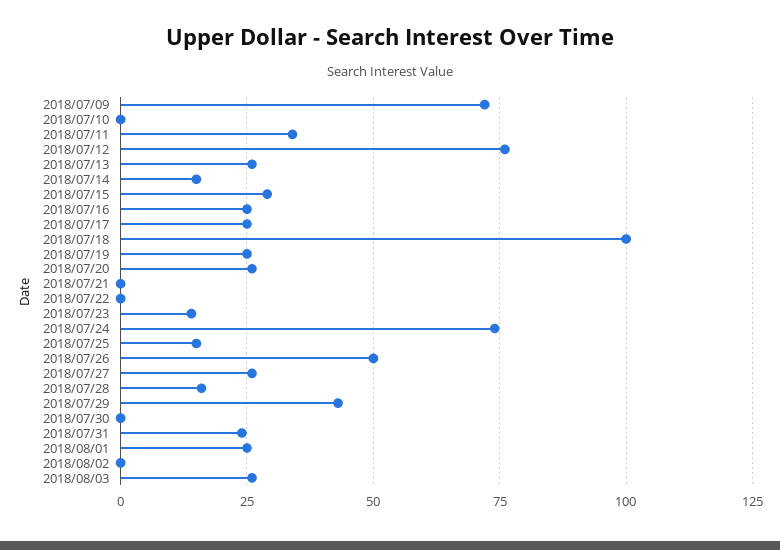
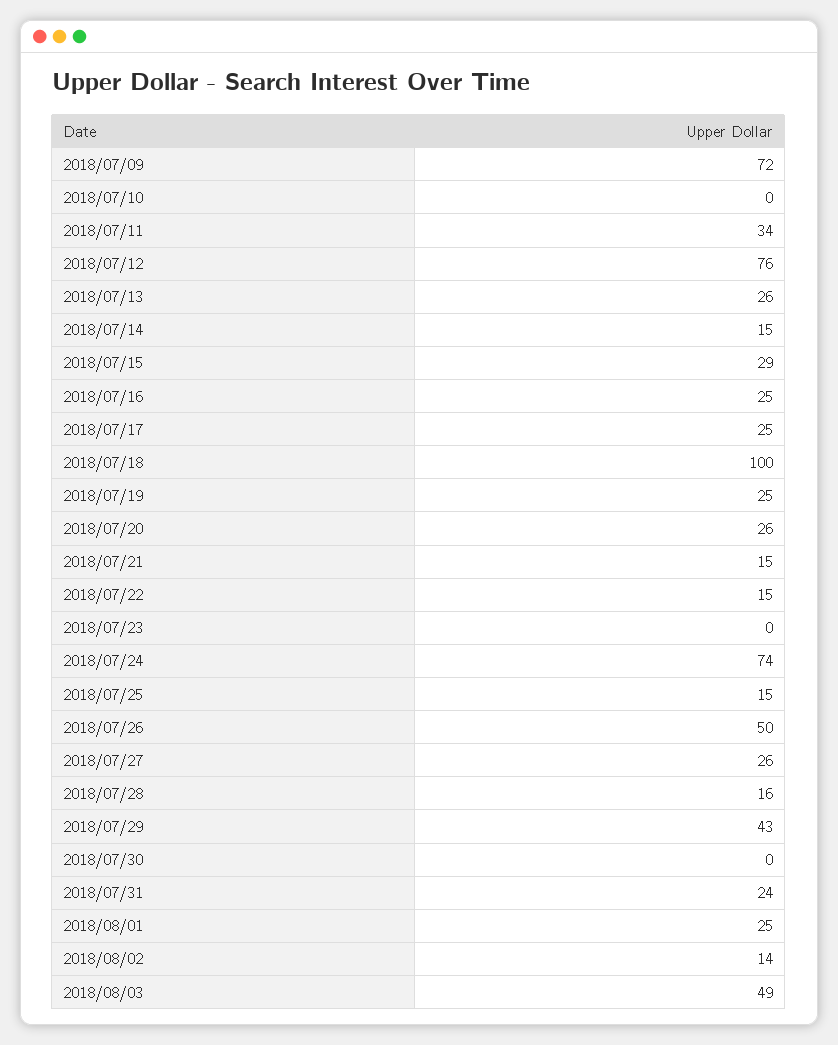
2018/07/21: 0 -> 15
2018/07/22: 0 -> 15
2018/07/23: 15 -> 0
2018/08/02: 0 -> 14
2018/08/03: 25 -> 49

